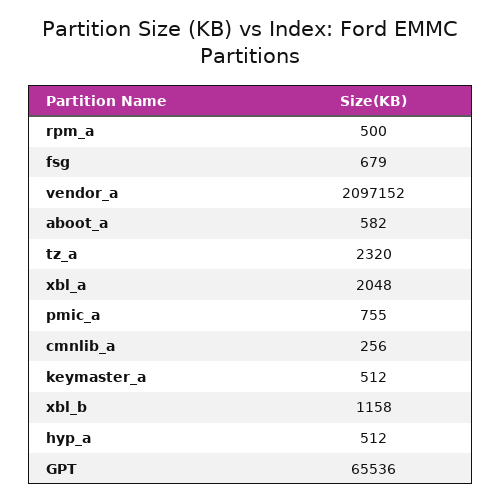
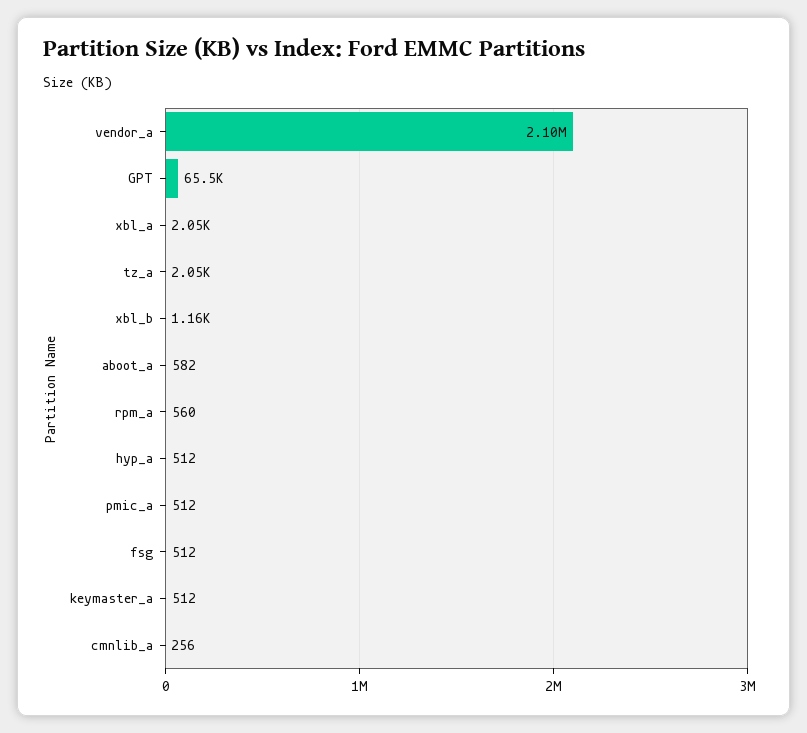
rpm_a: 500 -> 560
fsg: 679 -> 512
tz_a: 2320 -> 2050
pmic_a: 755 -> 512

